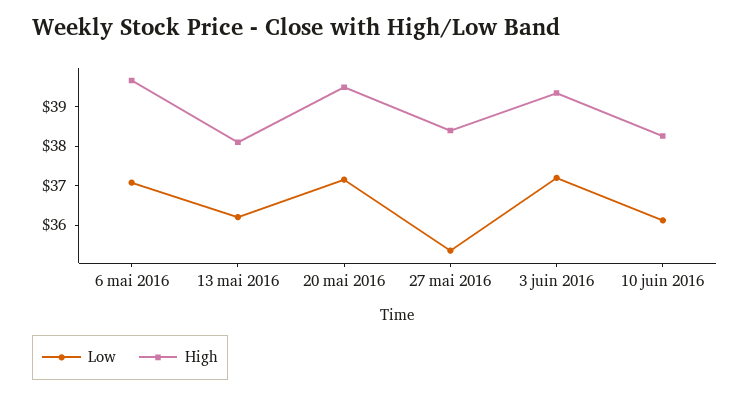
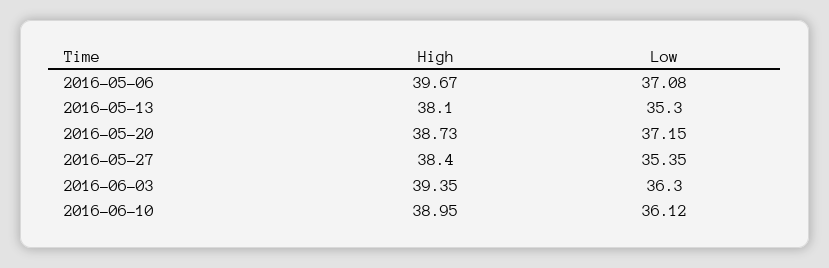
Low, 13 mai 2016: 36.25 -> 35.3
High, 20 mai 2016: 39.5 -> 38.73
Low, 3 juin 2016: 37.25 -> 36.3
High, 10 juin 2016: 38.25 -> 38.95

